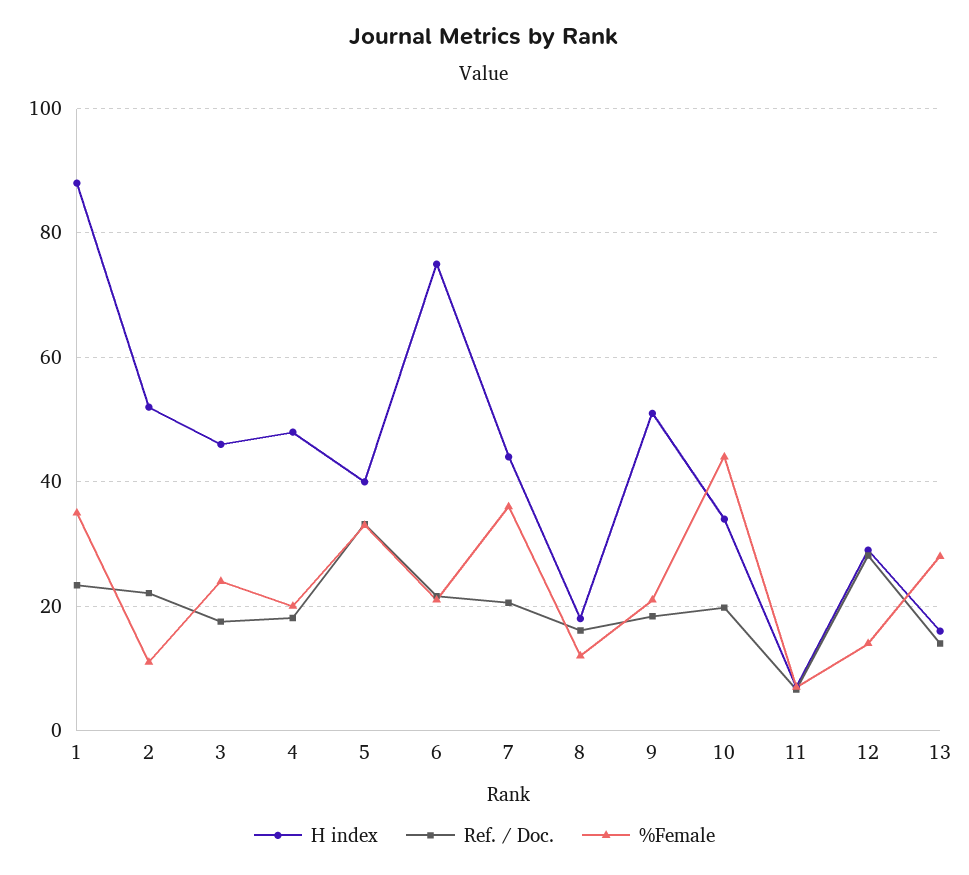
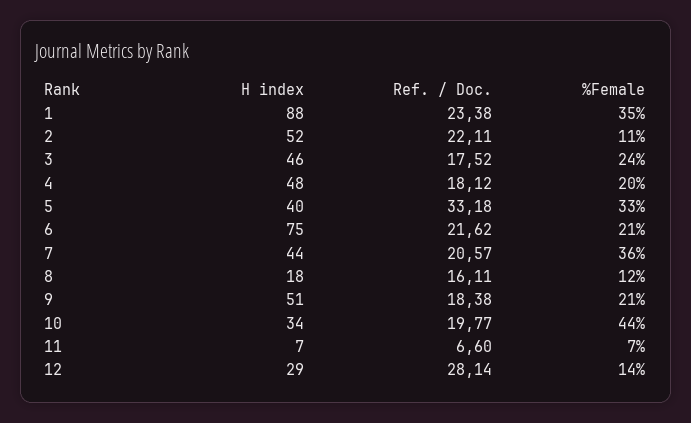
H index, 13: 16 -> none
Ref. / Doc., 13: 14 -> none
%Female, 13: 28 -> none

